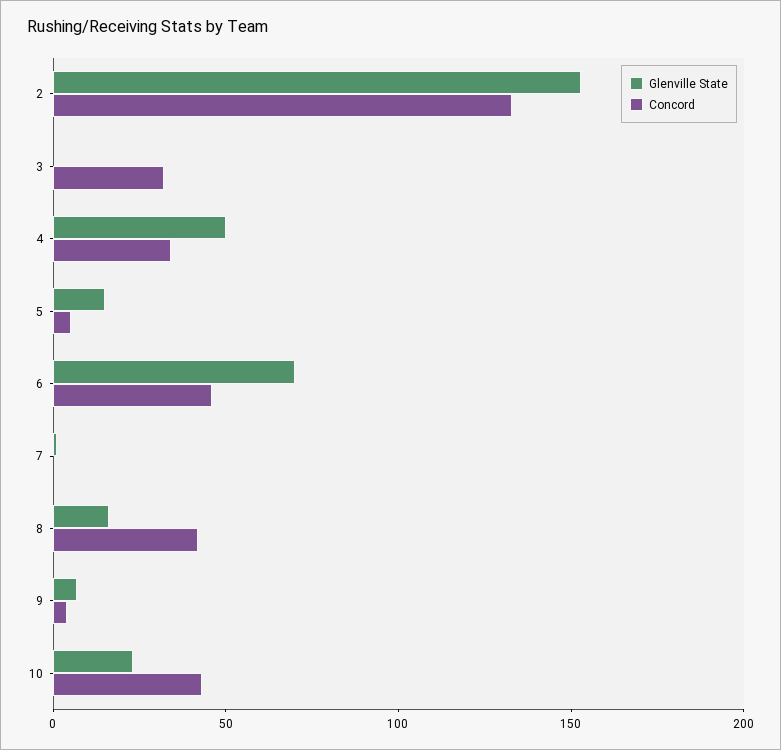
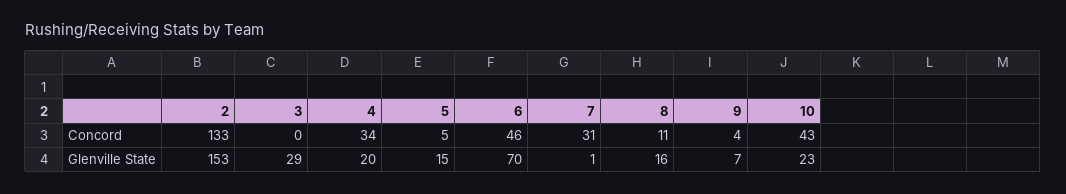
Glenville State, 3: 0 -> 29
Concord, 3: 30 -> 0
Glenville State, 4: 50 -> 20
Concord, 7: 0 -> 31
Concord, 8: 40 -> 11

